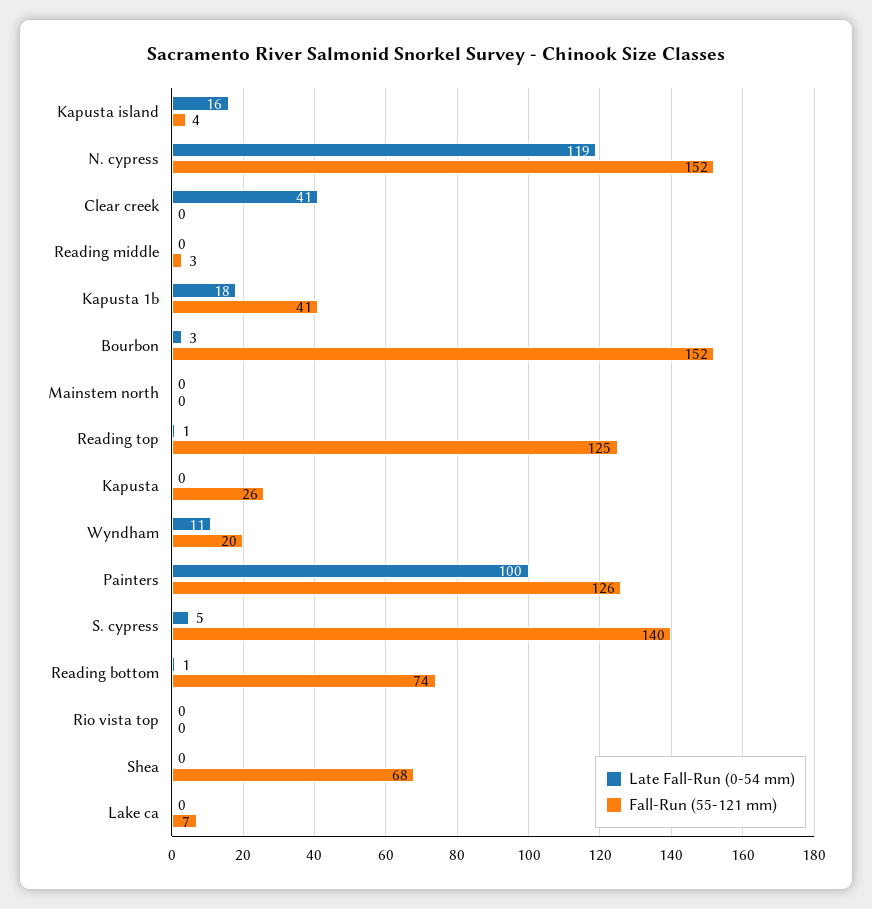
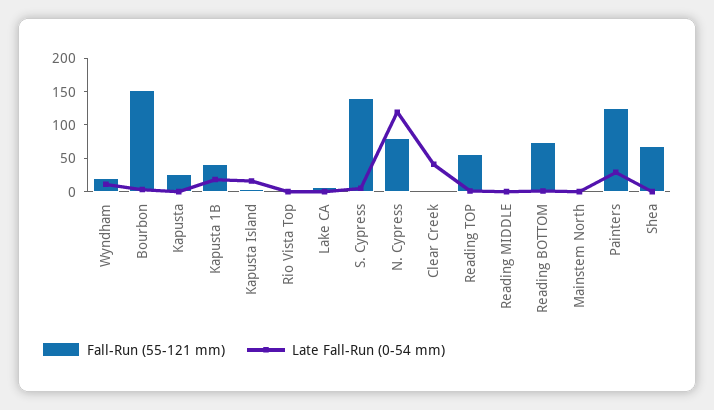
Fall-Run (55-121 mm), N. cypress: 152 -> 75
Fall-Run (55-121 mm), Reading top: 125 -> 50
Late Fall-Run (0-54 mm), Painters: 100 -> 25

